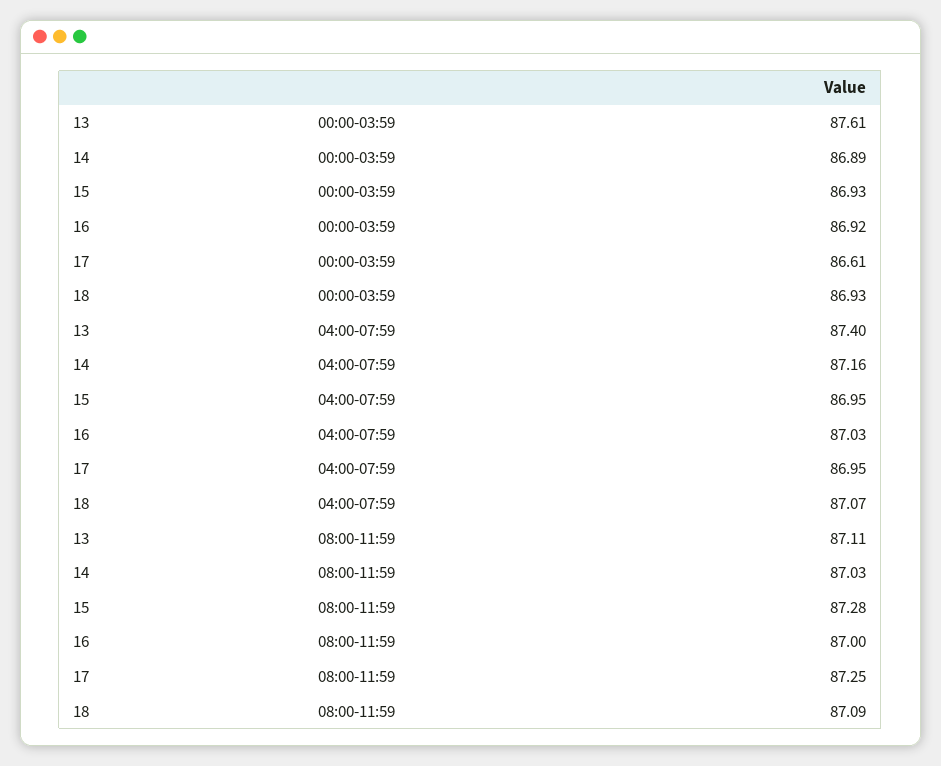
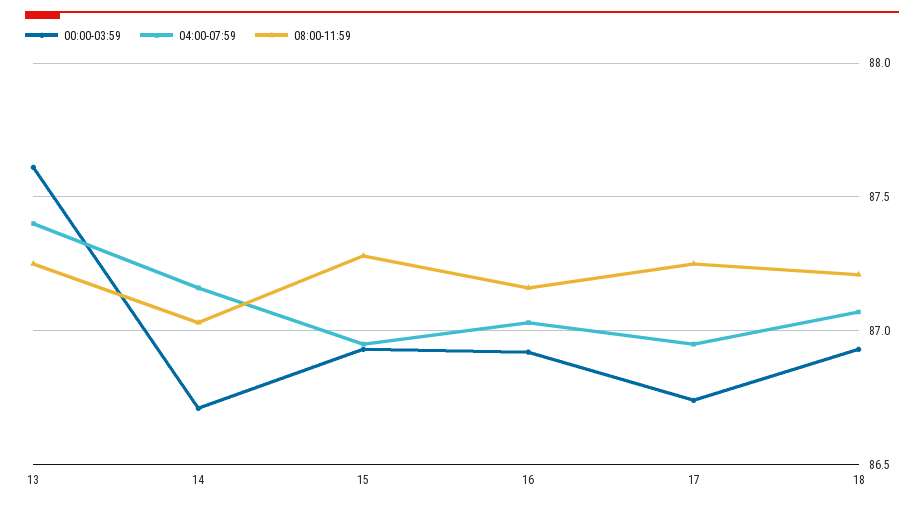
00:00-03:59, 14: 86.89 -> 86.7
00:00-03:59, 17: 86.61 -> 86.75
08:00-11:59, 13: 87.11 -> 87.25
08:00-11:59, 16: 87 -> 87.15
08:00-11:59, 18: 87.09 -> 87.2

